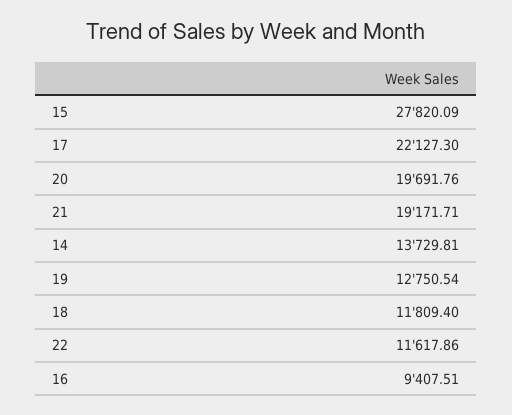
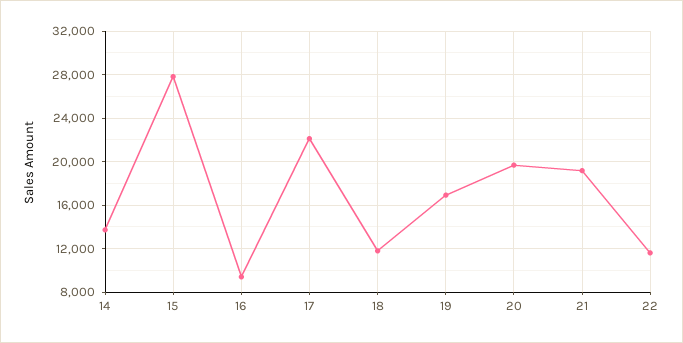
19: 12750.54 -> 17000

